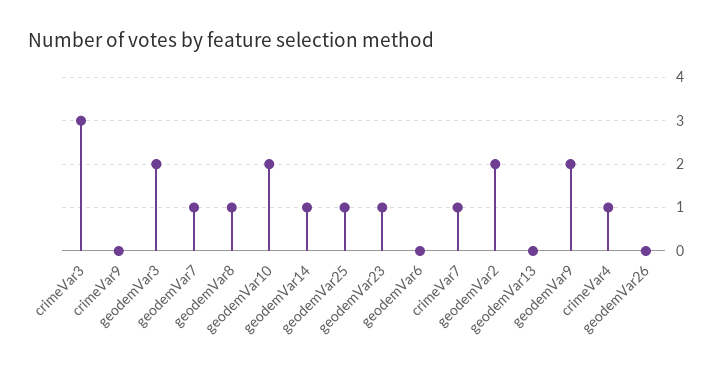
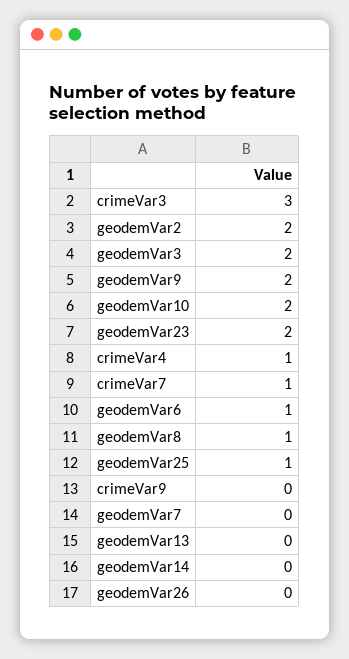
geodemVar7: 1 -> 0
geodemVar14: 1 -> 0
geodemVar23: 1 -> 2
geodemVar6: 0 -> 1

